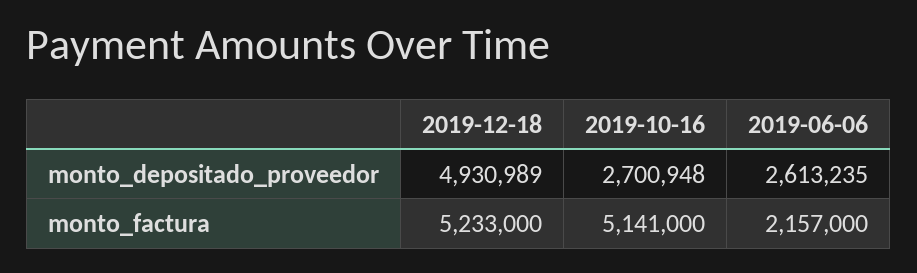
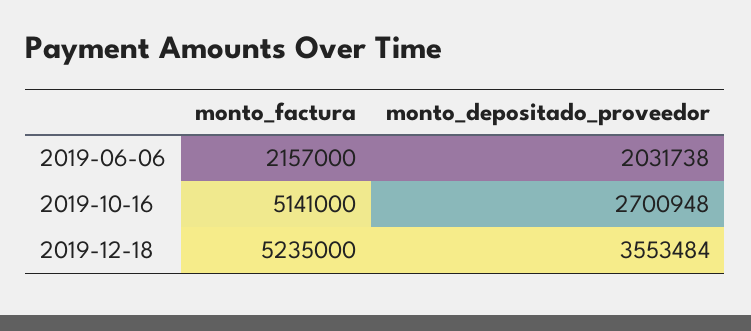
2019-12-18, monto_depositado_proveedor: 4930989 -> 3553484
2019-06-06, monto_depositado_proveedor: 2613235 -> 2031738
2019-12-18, monto_factura: 5233000 -> 5235000

